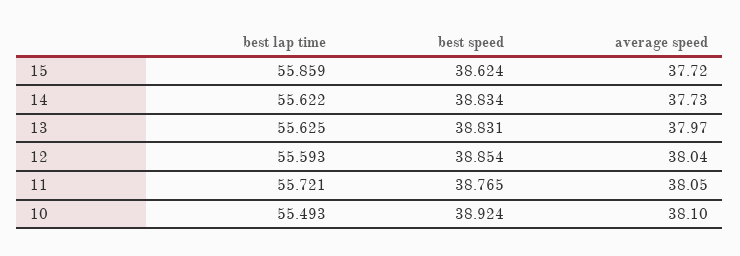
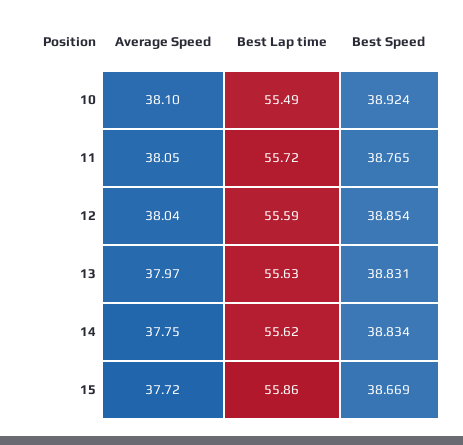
best speed, 15: 38.624 -> 38.669
average speed, 14: 37.73 -> 37.75

